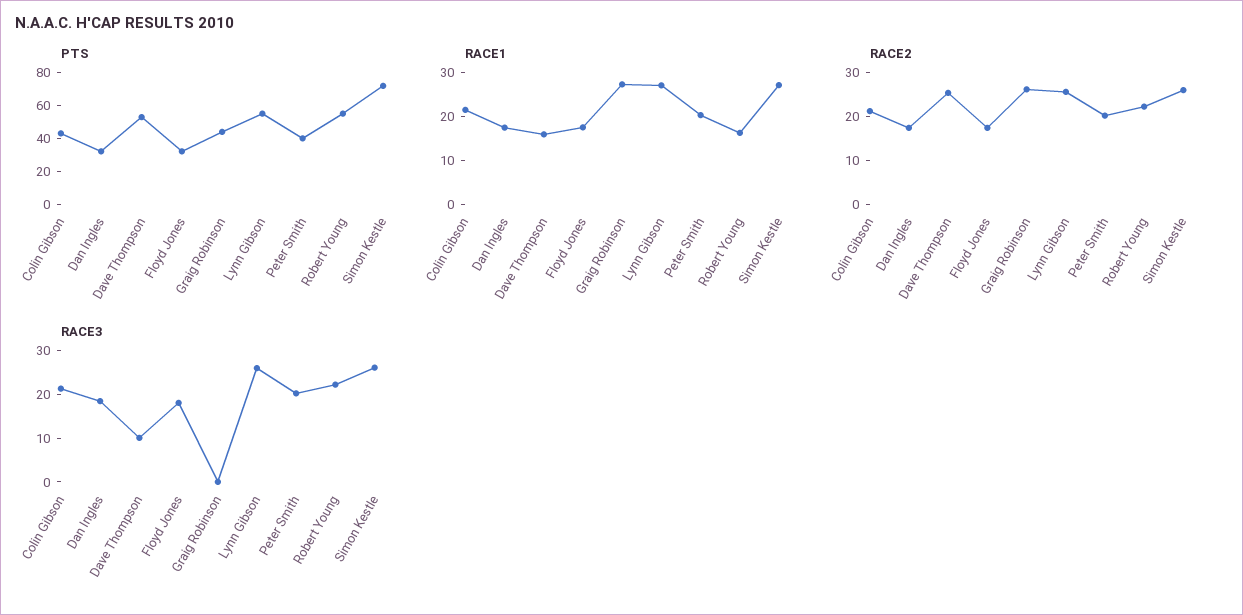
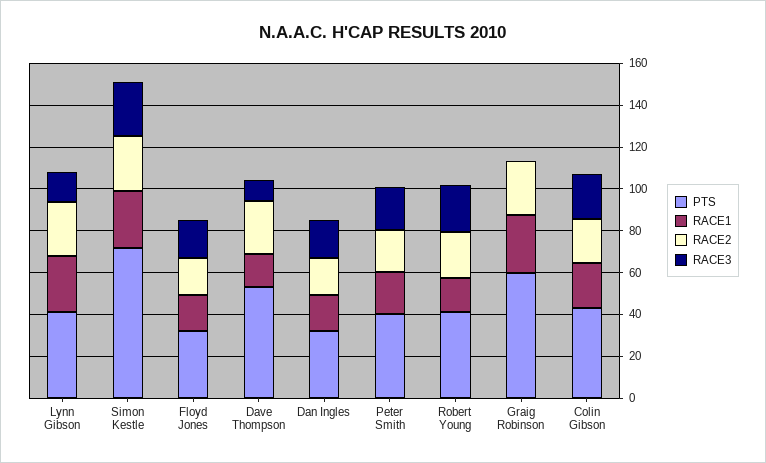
PTS, Graig Robinson: 45 -> 60
PTS, Lynn Gibson: 55 -> 40
PTS, Robert Young: 55 -> 40
RACE3, Lynn Gibson: 26 -> 15

